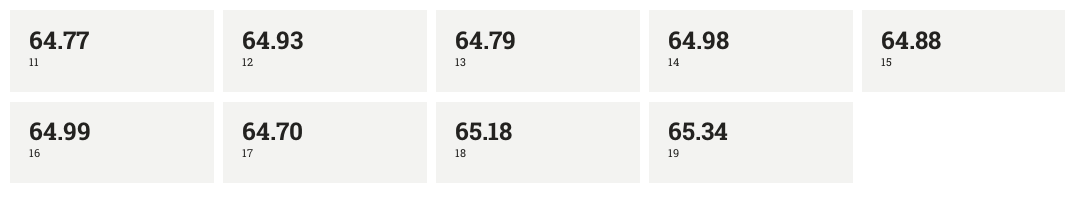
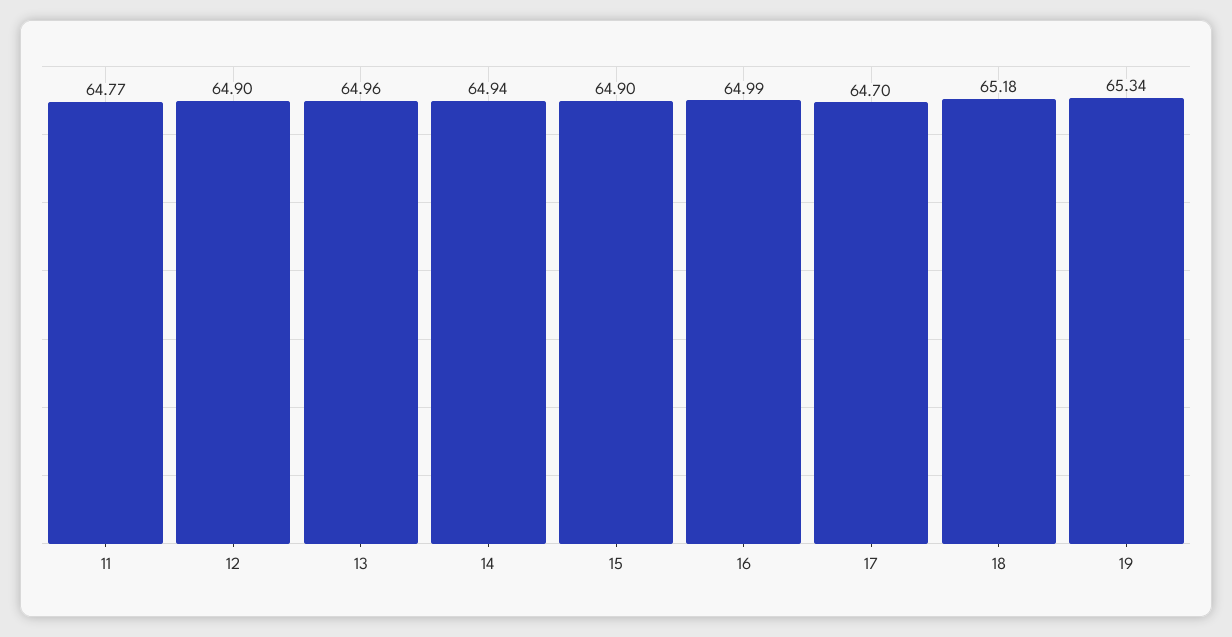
12: 64.93 -> 64.9
13: 64.79 -> 64.96
14: 64.98 -> 64.94
15: 64.88 -> 64.9

